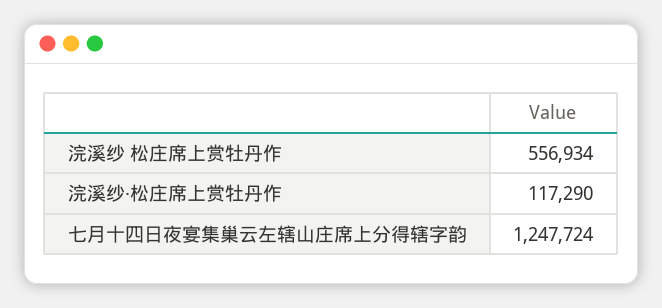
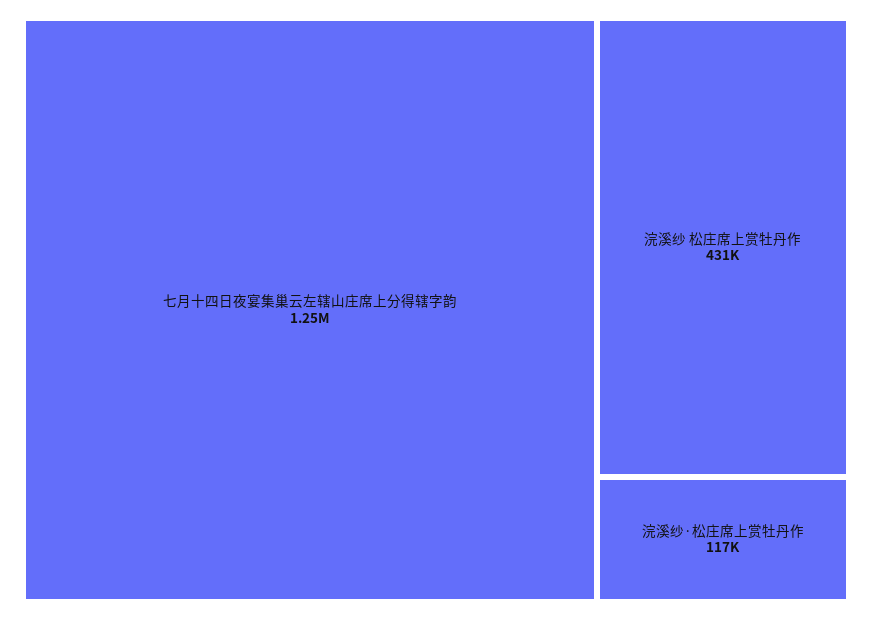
浣溪纱 松庄席上赏牡丹作: 556934 -> 431000

